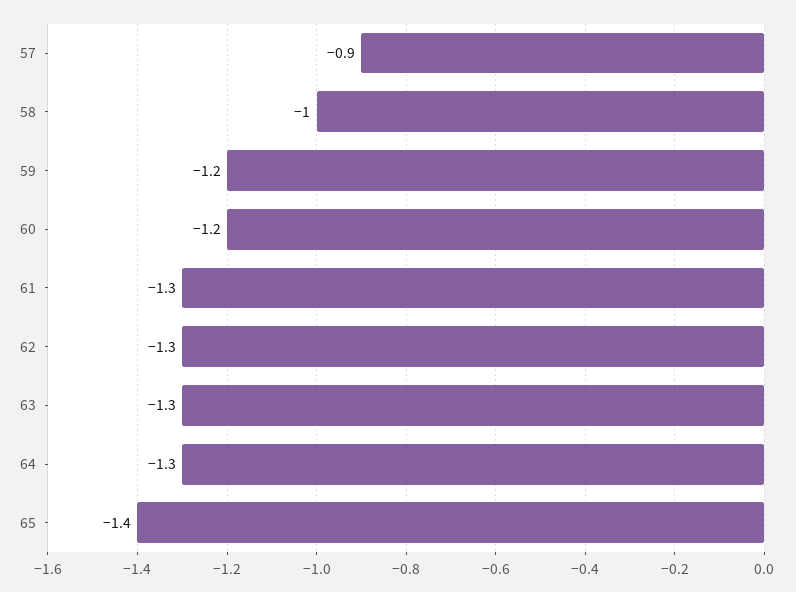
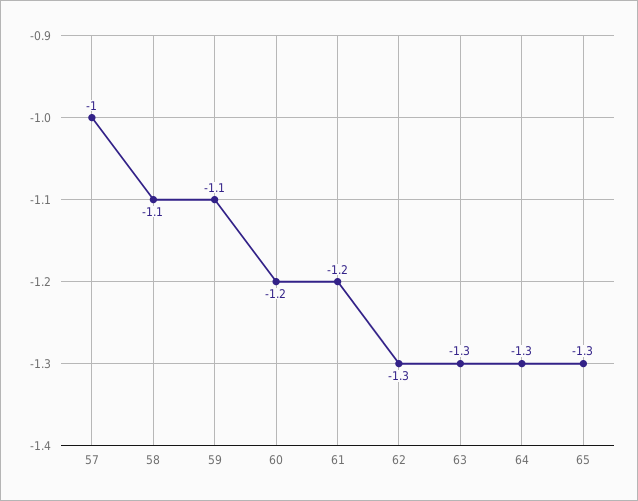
57: -0.9 -> -1
58: -1 -> -1.1
59: -1.2 -> -1.1
61: -1.3 -> -1.2
65: -1.4 -> -1.3

